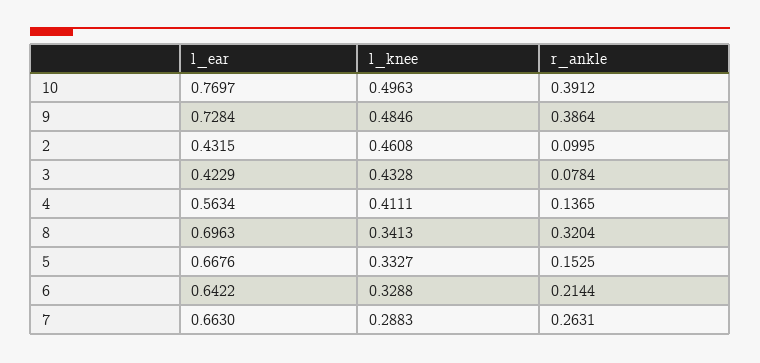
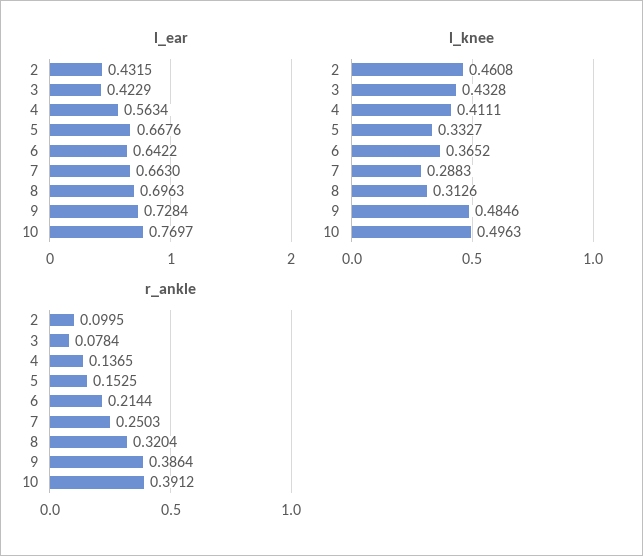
l_knee, 8: 0.3413 -> 0.3126
l_knee, 6: 0.3288 -> 0.3652
r_ankle, 7: 0.2631 -> 0.2503

